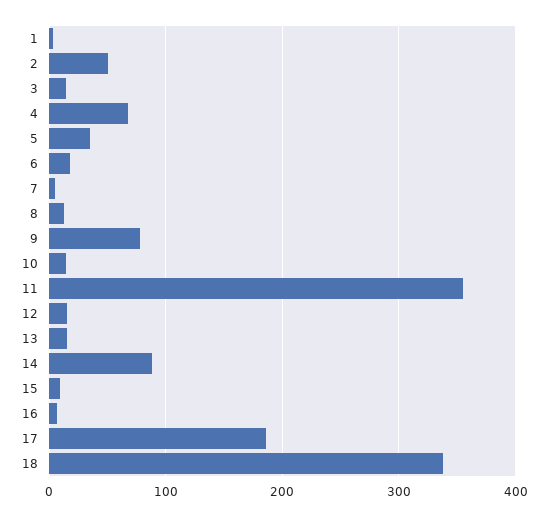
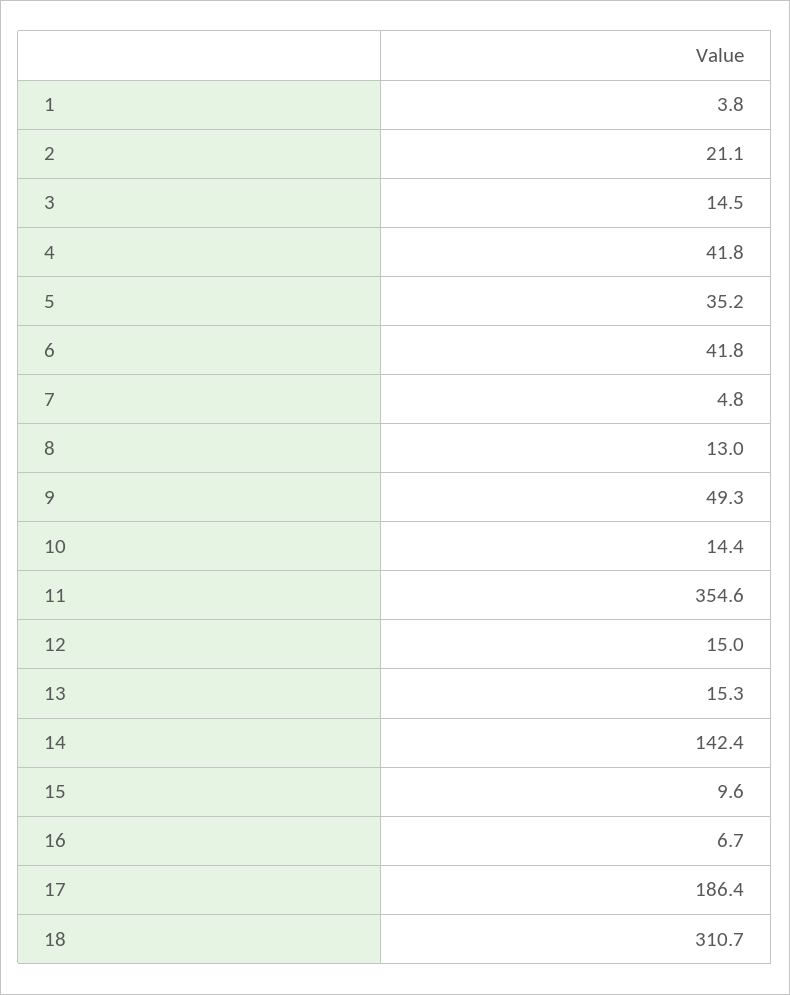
2: 50 -> 21.1
4: 70 -> 41.8
6: 20 -> 41.8
9: 80 -> 49.3
14: 90 -> 142.4
18: 340 -> 310.7

